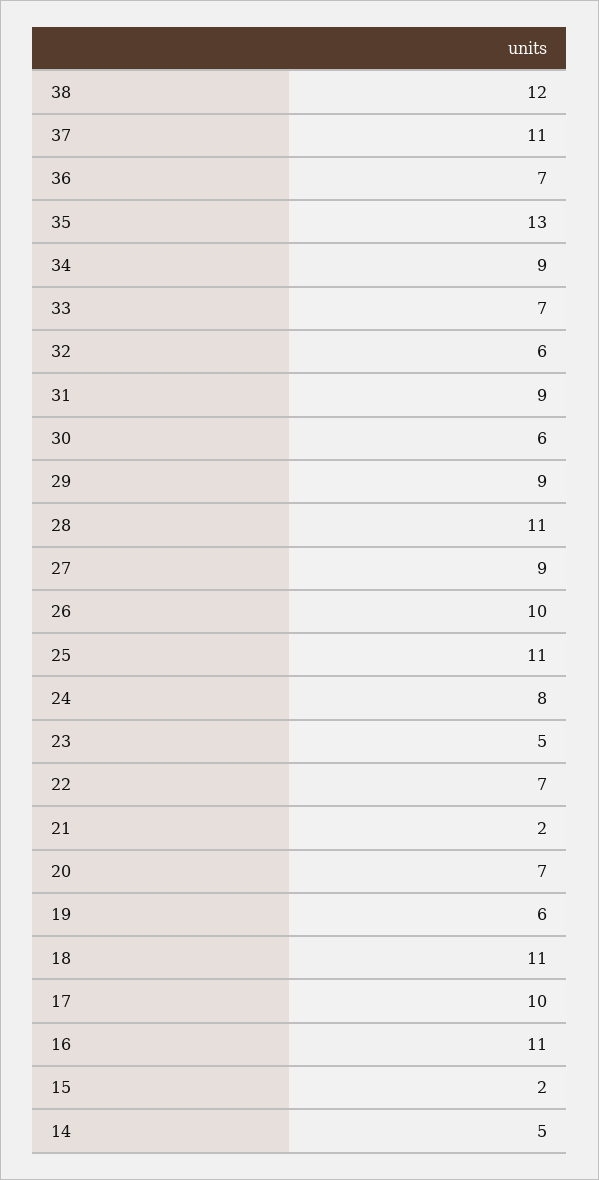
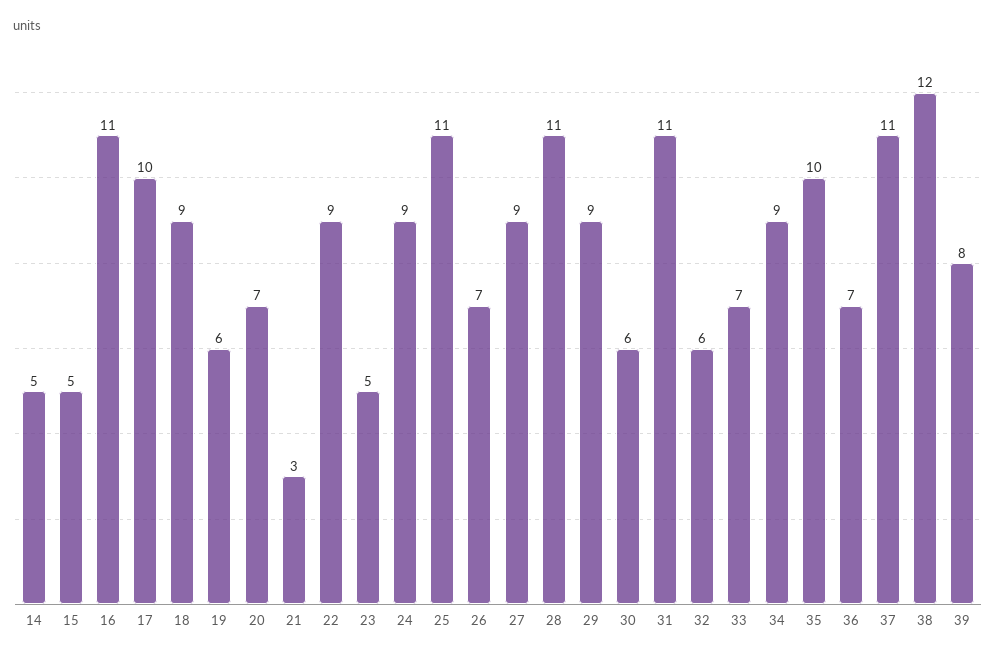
35: 13 -> 10
31: 9 -> 11
26: 10 -> 7
24: 8 -> 9
22: 7 -> 9
21: 2 -> 3
18: 11 -> 9
15: 2 -> 5
39: none -> 8

